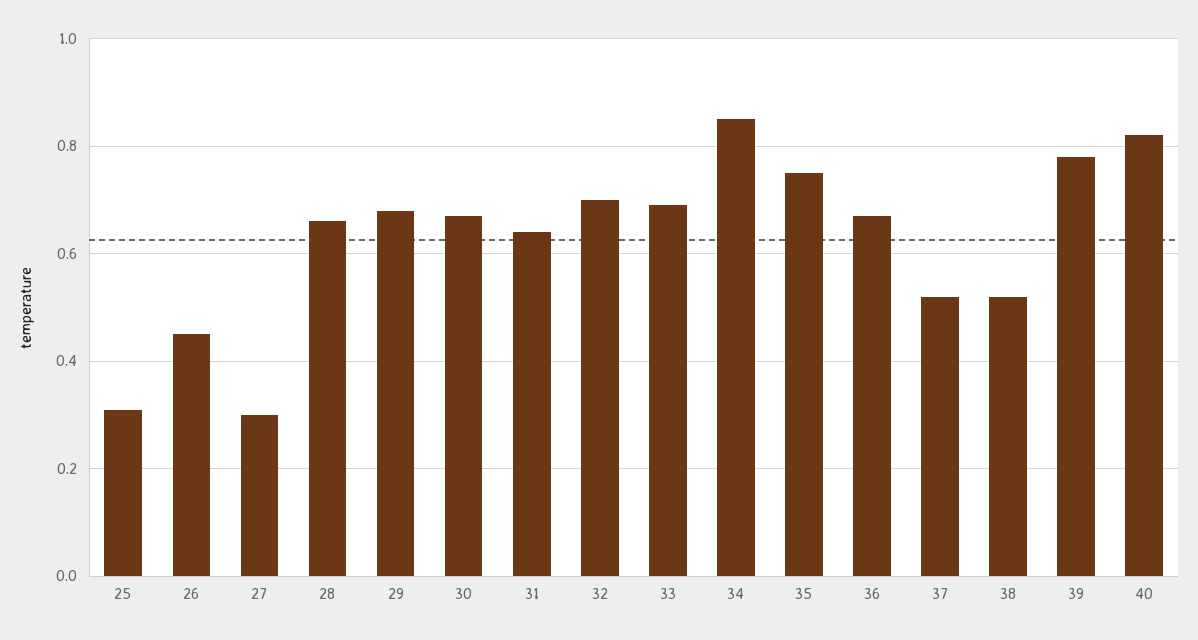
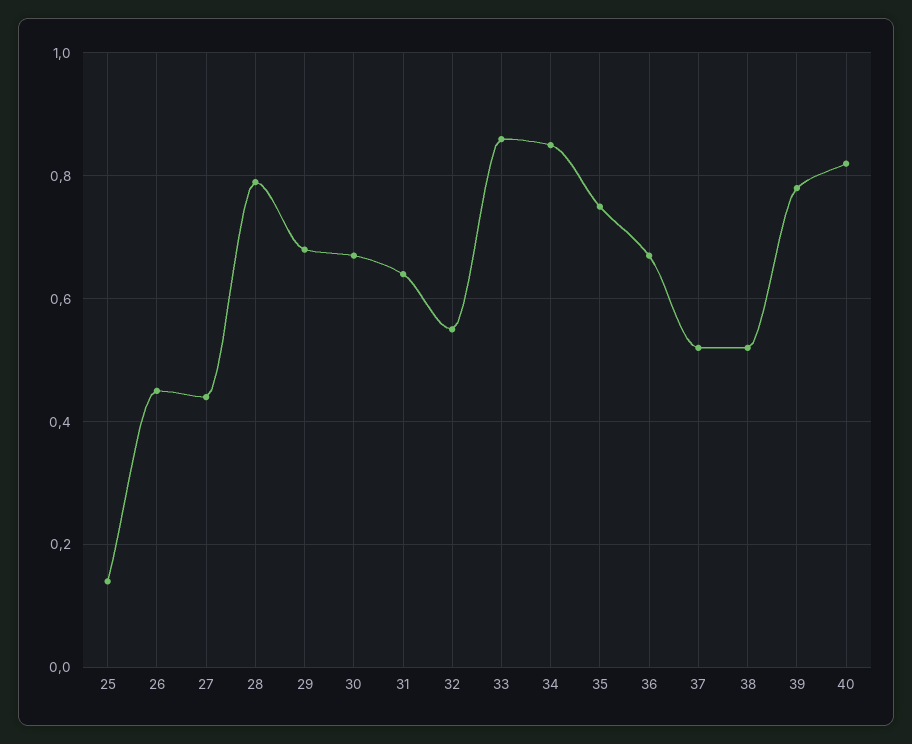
25: 0.3 -> 0.15
27: 0.3 -> 0.45
28: 0.65 -> 0.8
32: 0.7 -> 0.55
33: 0.7 -> 0.85

